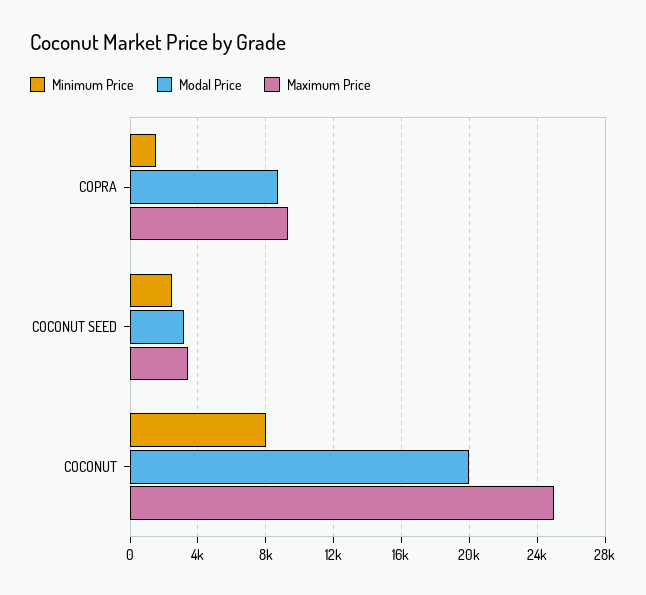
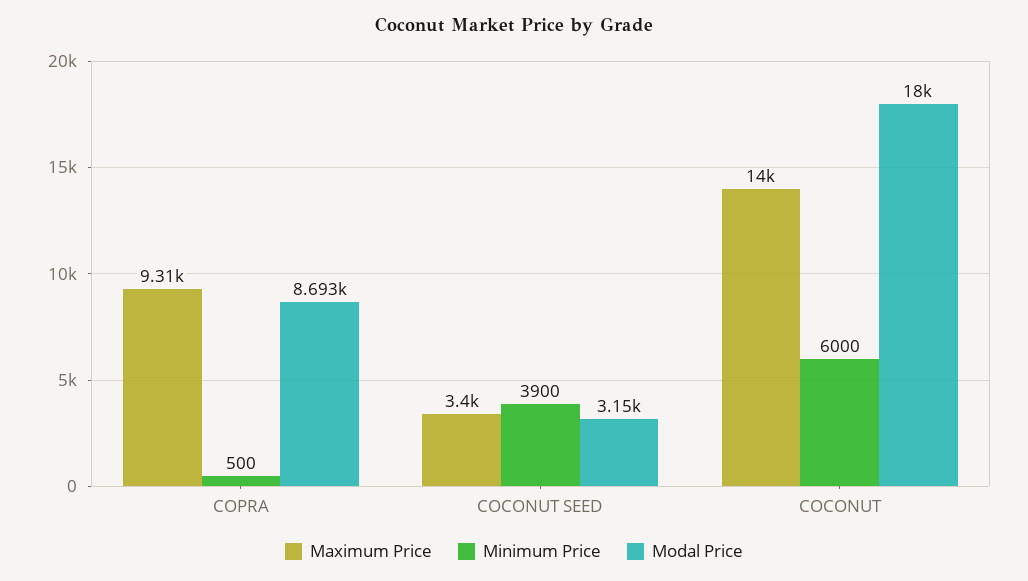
Minimum Price, COPRA: 1500 -> 500
Minimum Price, COCONUT SEED: 2500 -> 3900
Minimum Price, COCONUT: 8000 -> 6000
Modal Price, COCONUT: 20000 -> 18000
Maximum Price, COCONUT: 25000 -> 14000

